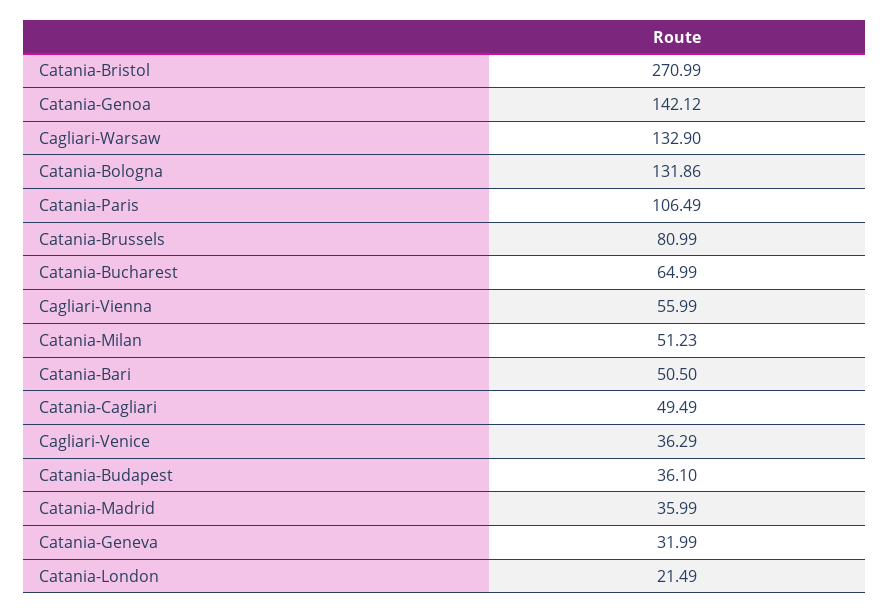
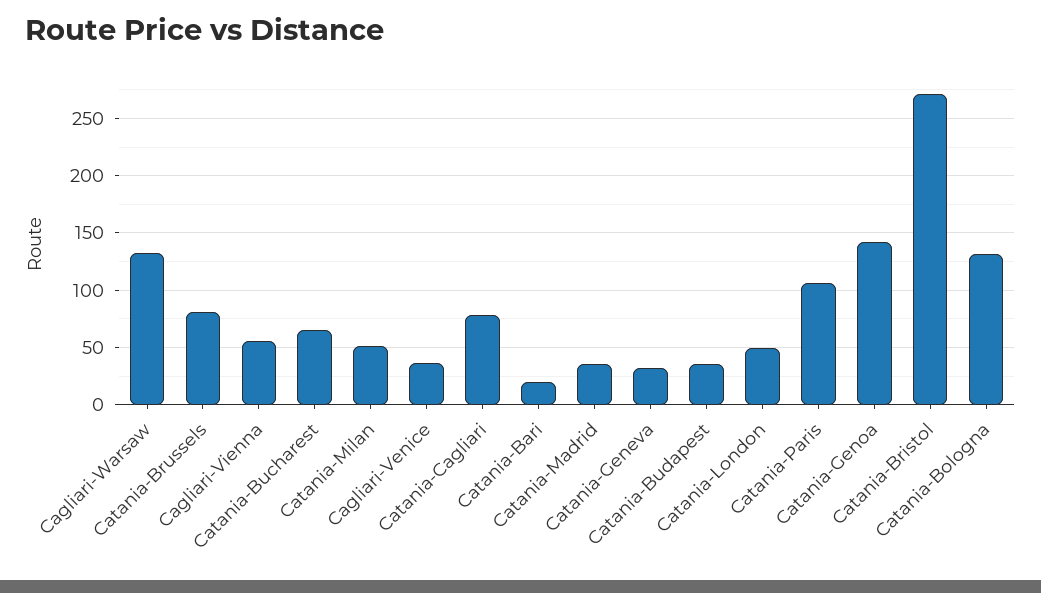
Catania-Bari: 50.5 -> 20
Catania-Cagliari: 49.49 -> 80
Catania-London: 21.49 -> 50

